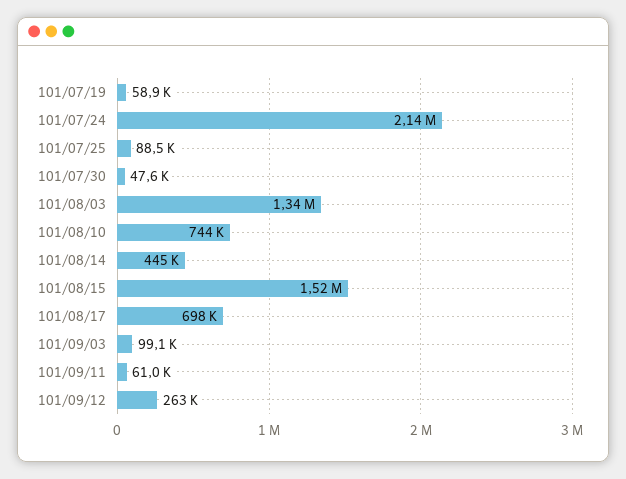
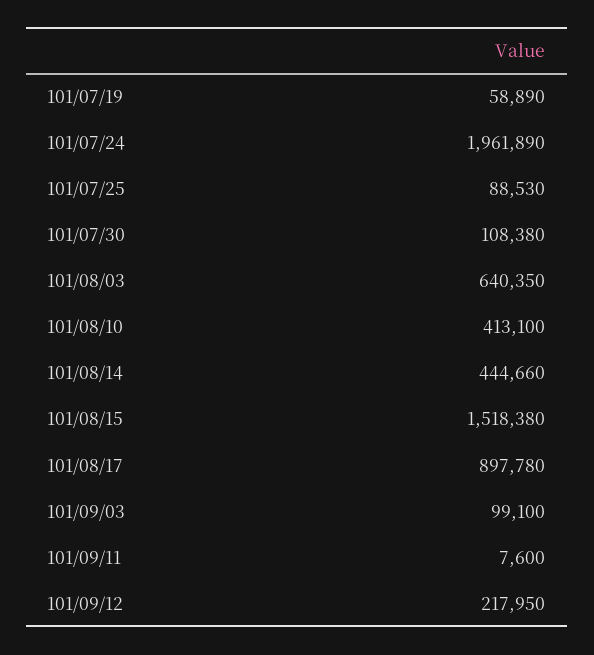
101/07/24: 2140000 -> 1961890
101/07/30: 47600 -> 108380
101/08/03: 1340000 -> 640350
101/08/10: 744000 -> 413100
101/08/17: 698000 -> 897780
101/09/11: 61000 -> 7600
101/09/12: 263000 -> 217950

